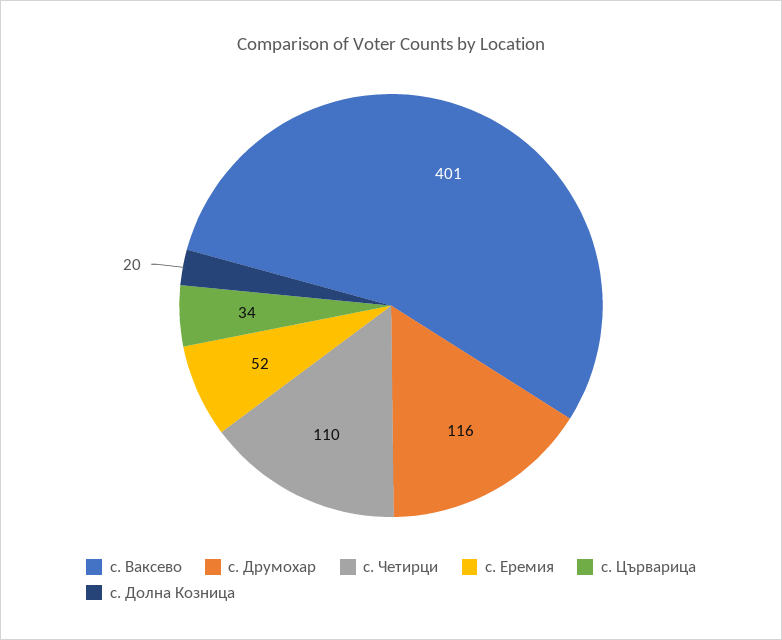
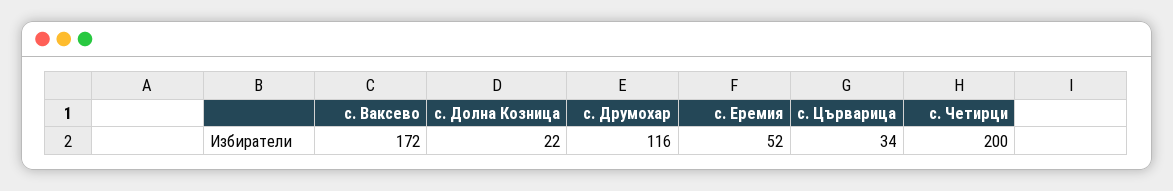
с. Ваксево: 401 -> 172
с. Четирци: 110 -> 200
с. Долна Козница: 20 -> 22

